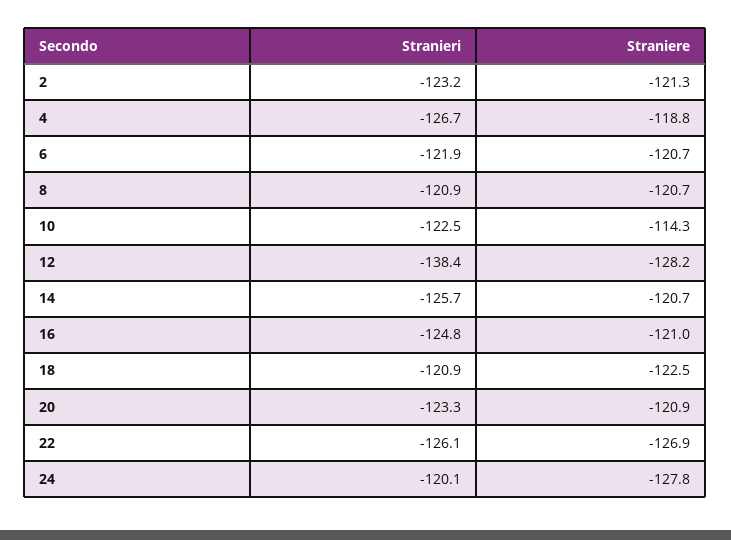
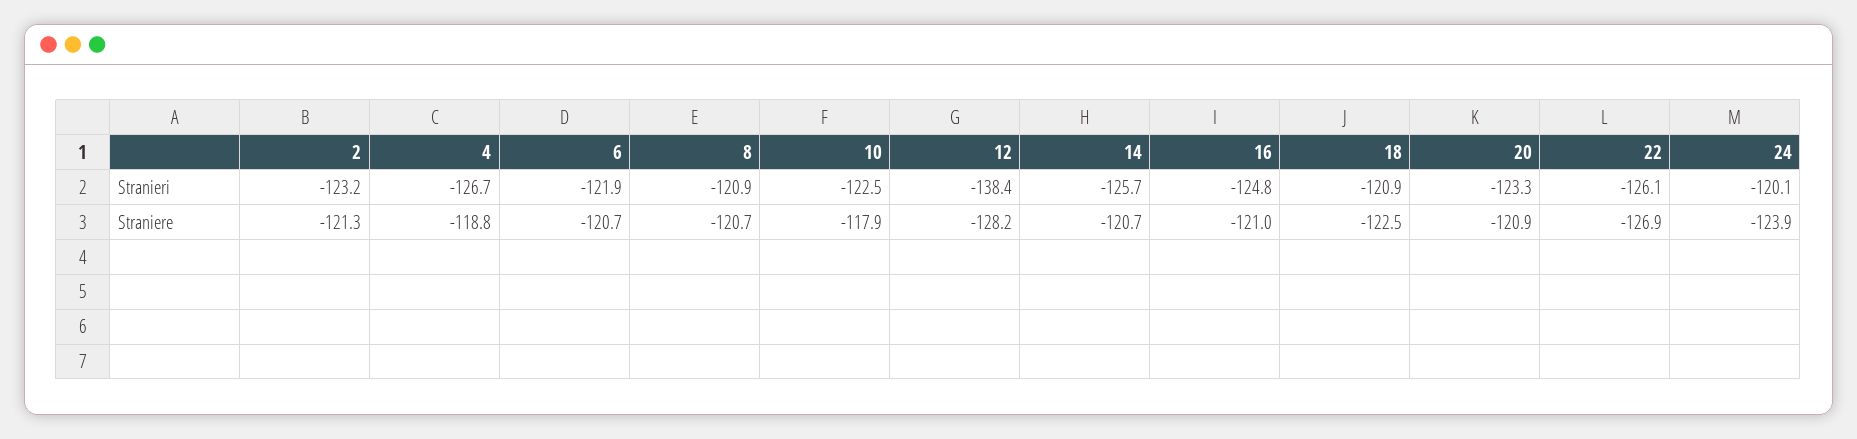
Straniere, 10: -114.3 -> -117.9
Straniere, 24: -127.8 -> -123.9

